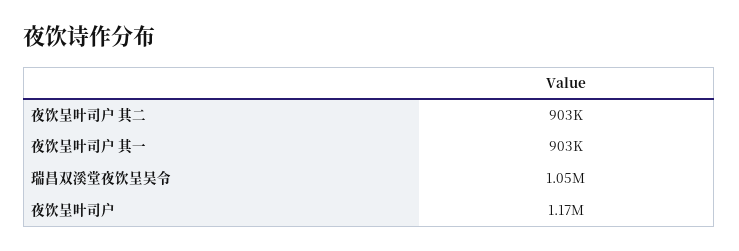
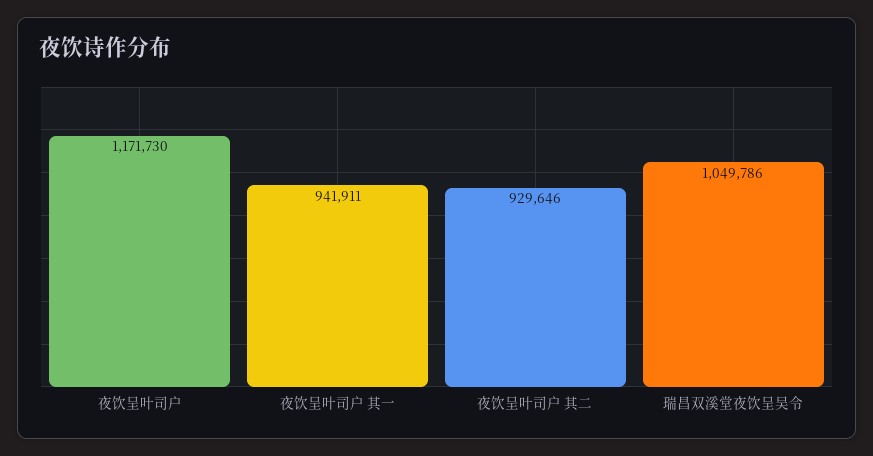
夜饮呈叶司户 其二: 903000 -> 929646
夜饮呈叶司户 其一: 903000 -> 941911

